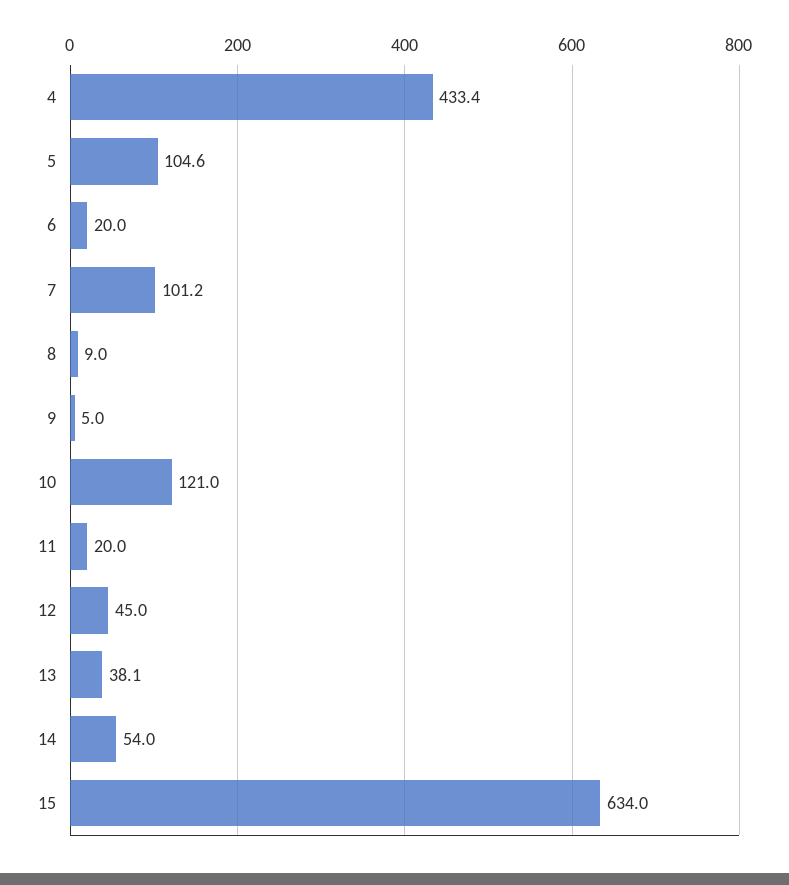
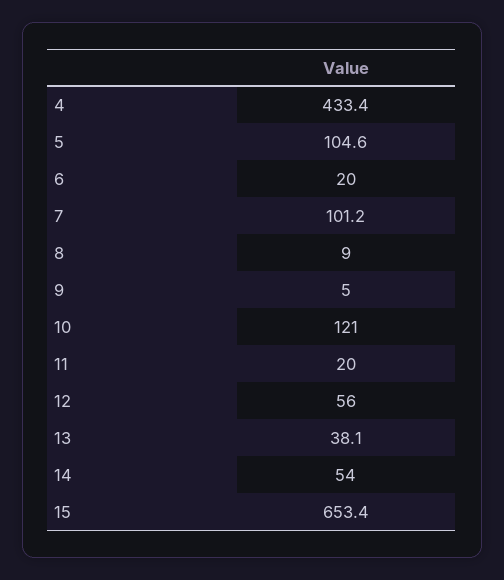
12: 45 -> 56
15: 634 -> 653.4

